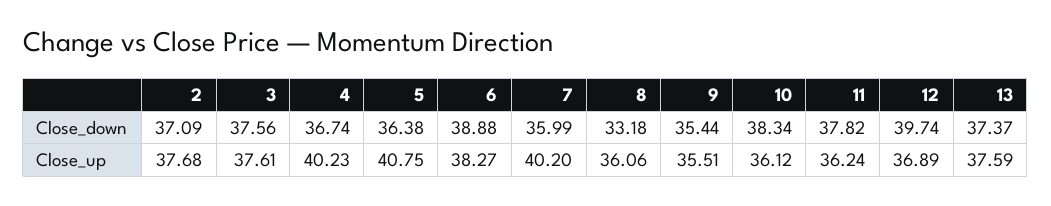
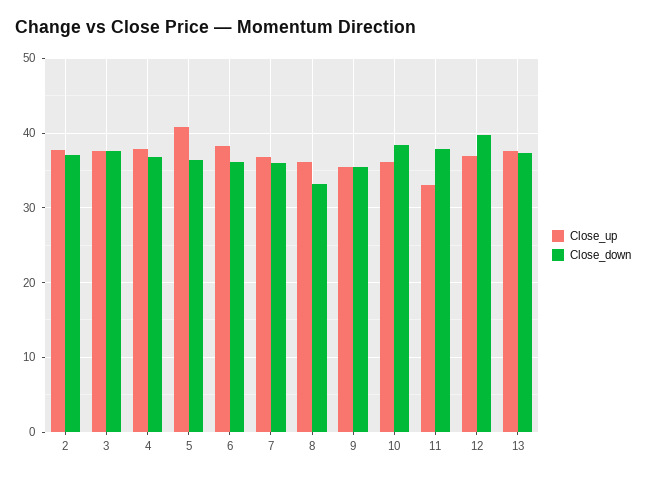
Close_down, 6: 38.88 -> 36
Close_up, 4: 40.23 -> 38
Close_up, 7: 40.2 -> 37
Close_up, 11: 36.24 -> 33

